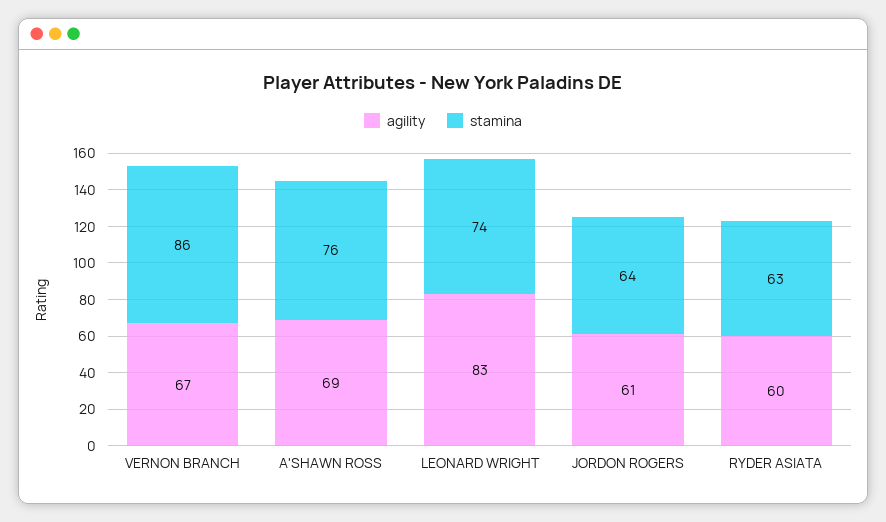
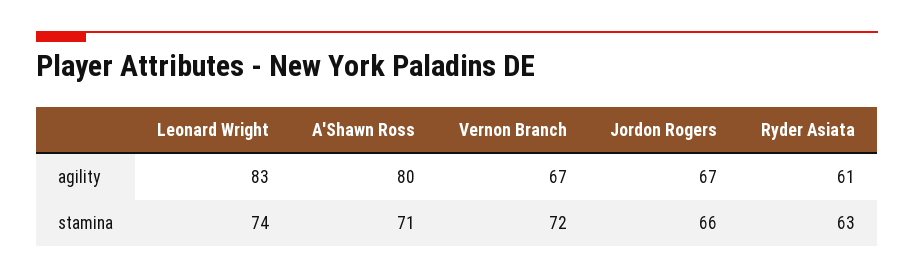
stamina, VERNON BRANCH: 86 -> 72
agility, A'SHAWN ROSS: 69 -> 80
stamina, A'SHAWN ROSS: 76 -> 71
agility, JORDON ROGERS: 61 -> 67
stamina, JORDON ROGERS: 64 -> 66
agility, RYDER ASIATA: 60 -> 61

